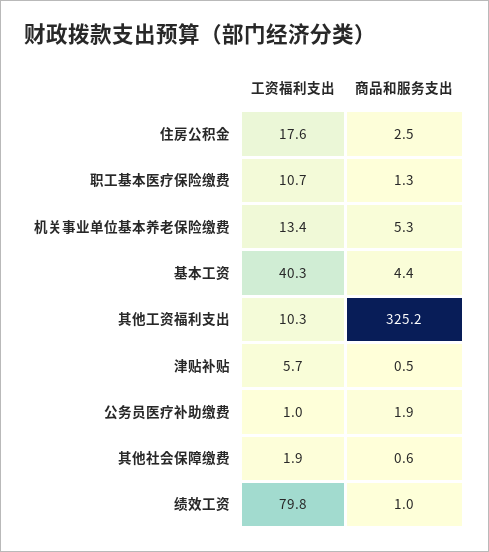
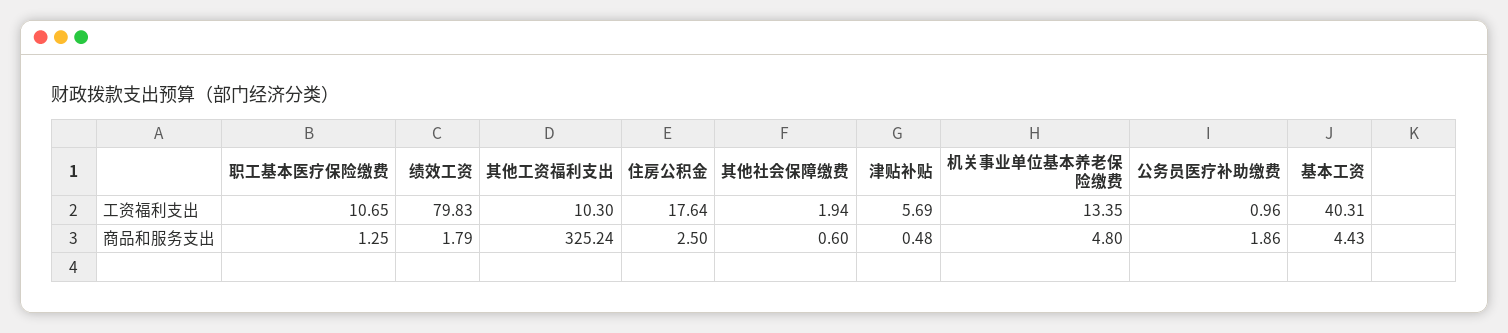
商品和服务支出, 机关事业单位基本养老保险缴费: 5.3 -> 4.8
商品和服务支出, 绩效工资: 1 -> 1.79

